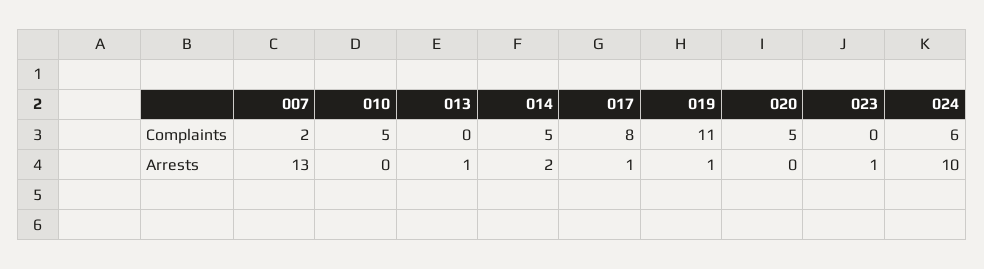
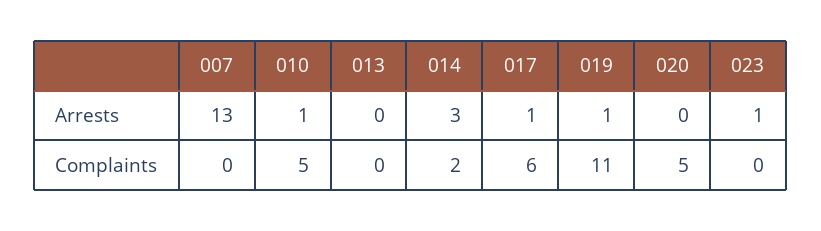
007, Complaints: 2 -> 0
014, Complaints: 5 -> 2
017, Complaints: 8 -> 6
024, Complaints: 6 -> none
010, Arrests: 0 -> 1
013, Arrests: 1 -> 0
014, Arrests: 2 -> 3
024, Arrests: 10 -> none

